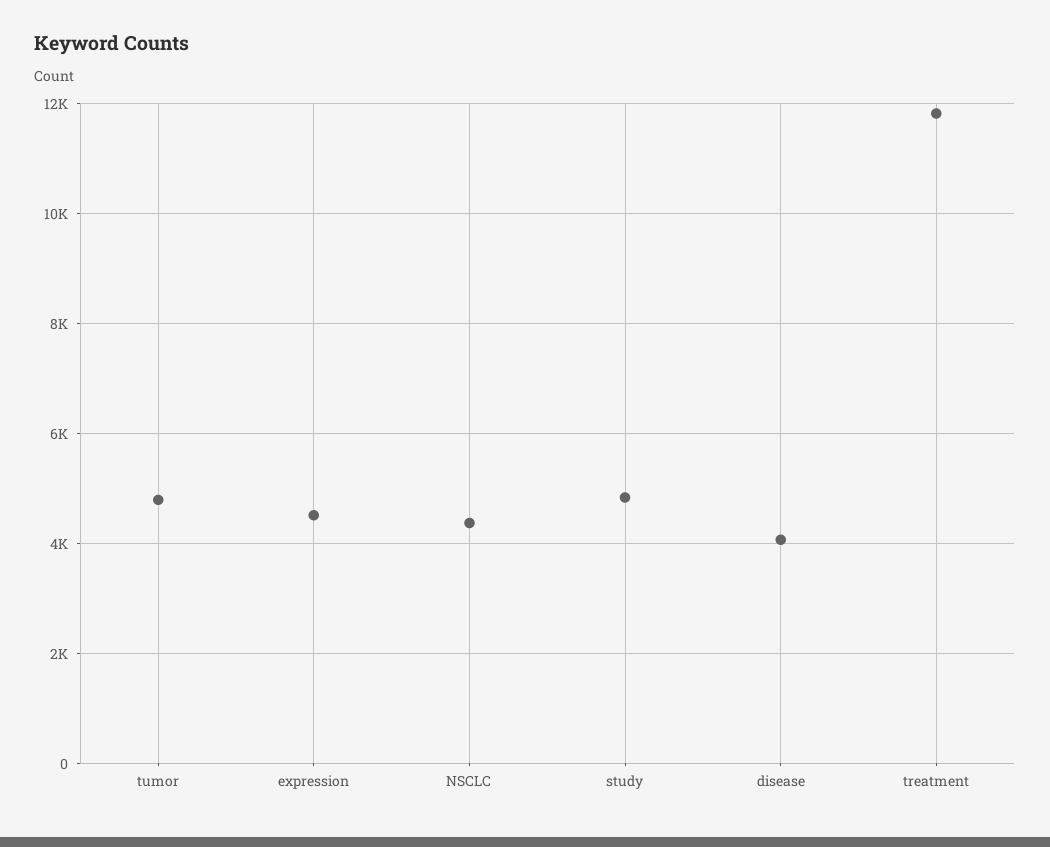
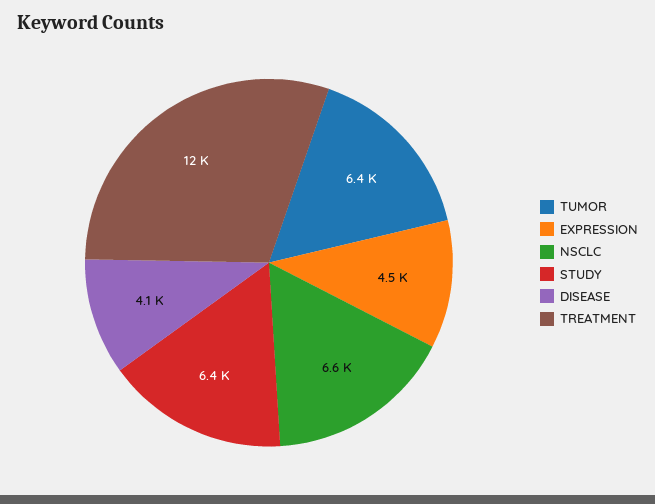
tumor: 4800 -> 6400
NSCLC: 4400 -> 6600
study: 4800 -> 6400

